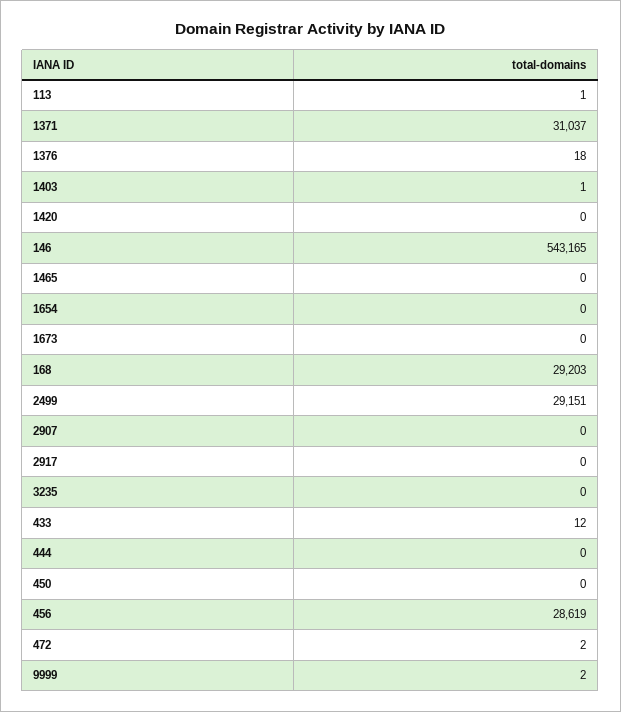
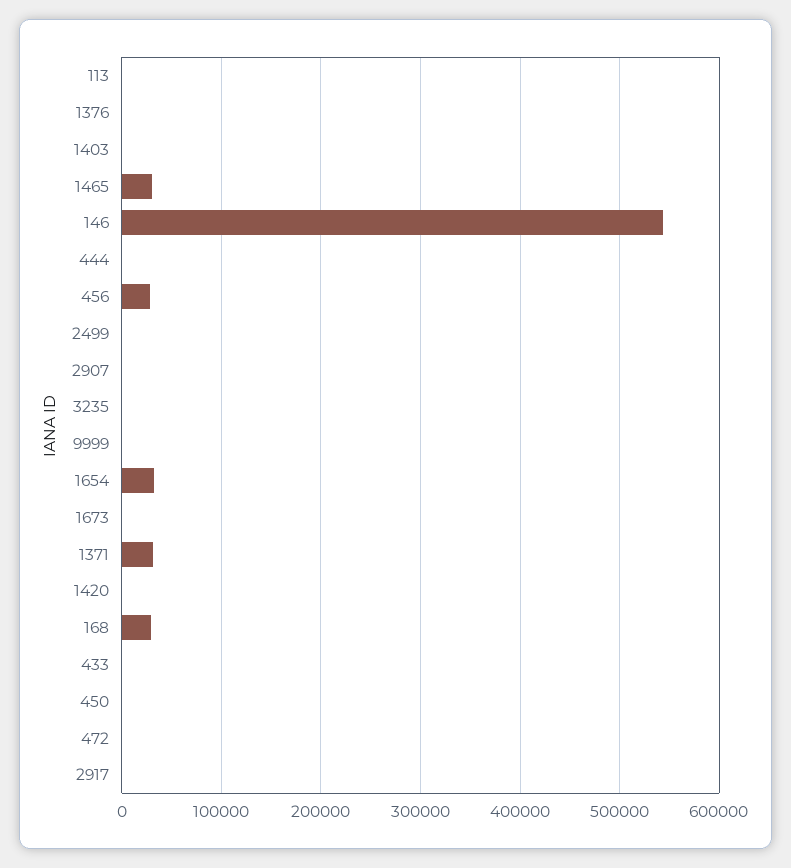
1465: 0 -> 30000
1654: 0 -> 30000
2499: 29151 -> 0

